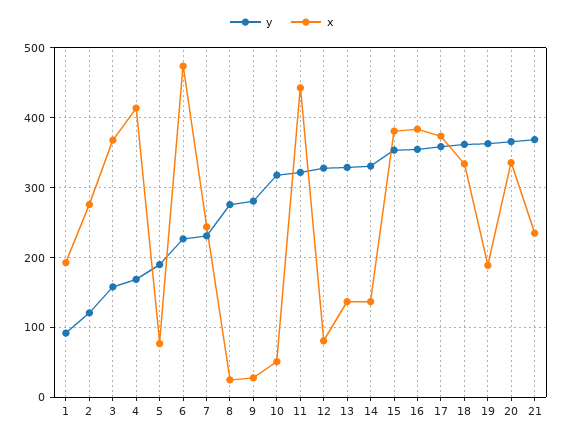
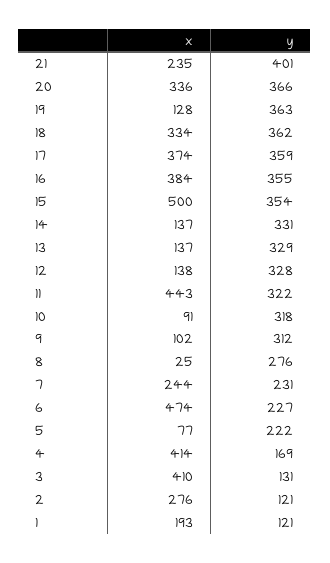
y, 1: 90 -> 121
y, 3: 160 -> 131
x, 3: 370 -> 410
y, 5: 190 -> 222
y, 9: 280 -> 312
x, 9: 30 -> 102
x, 10: 50 -> 91
x, 12: 80 -> 138
x, 15: 380 -> 500
x, 19: 190 -> 128
y, 21: 370 -> 401

